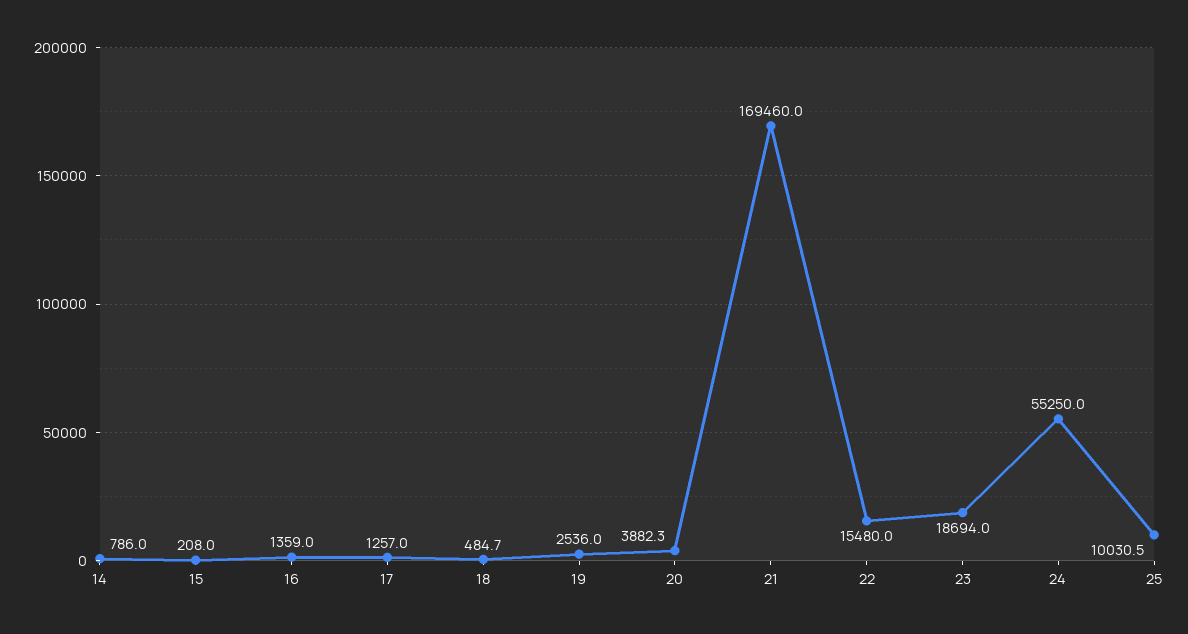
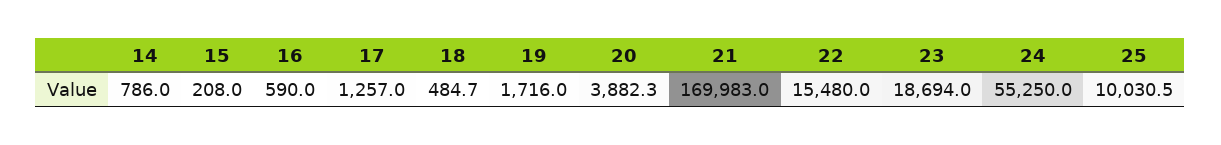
16: 1359 -> 590
19: 2536 -> 1716
21: 169460 -> 169983

